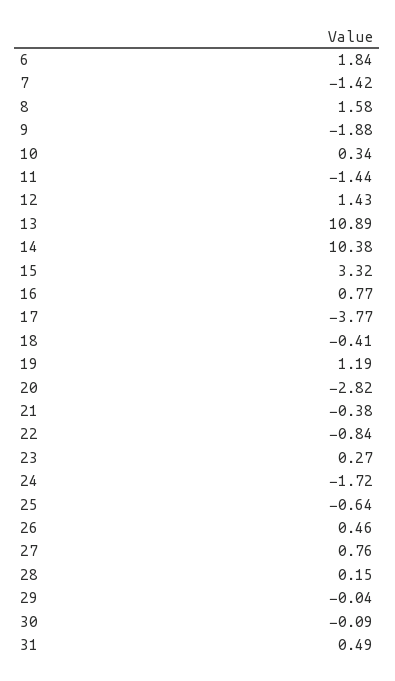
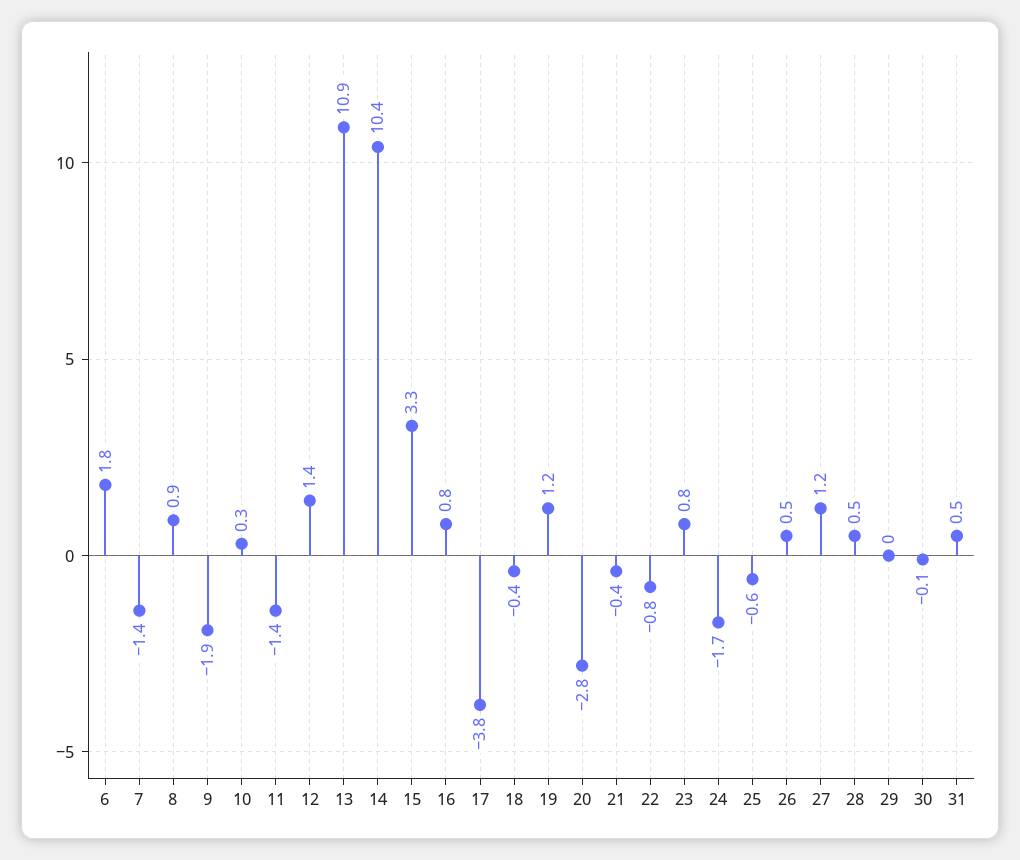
8: 1.58 -> 0.9
23: 0.27 -> 0.8
27: 0.76 -> 1.2
28: 0.15 -> 0.5

